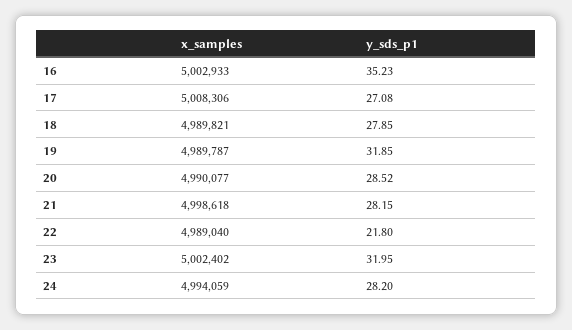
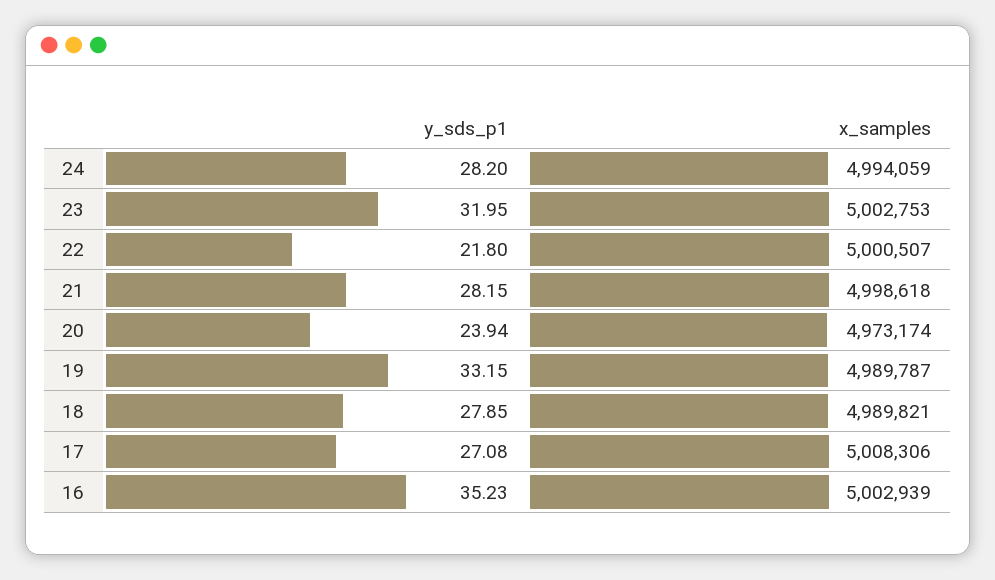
x_samples, 16: 5002933 -> 5002939
y_sds_p1, 19: 31.85 -> 33.15
x_samples, 20: 4990077 -> 4973174
y_sds_p1, 20: 28.52 -> 23.94
x_samples, 22: 4989040 -> 5000507
x_samples, 23: 5002402 -> 5002753

